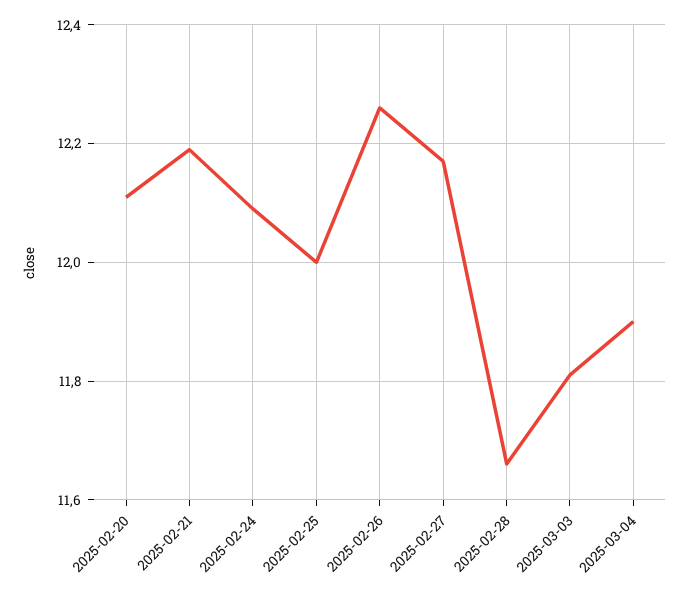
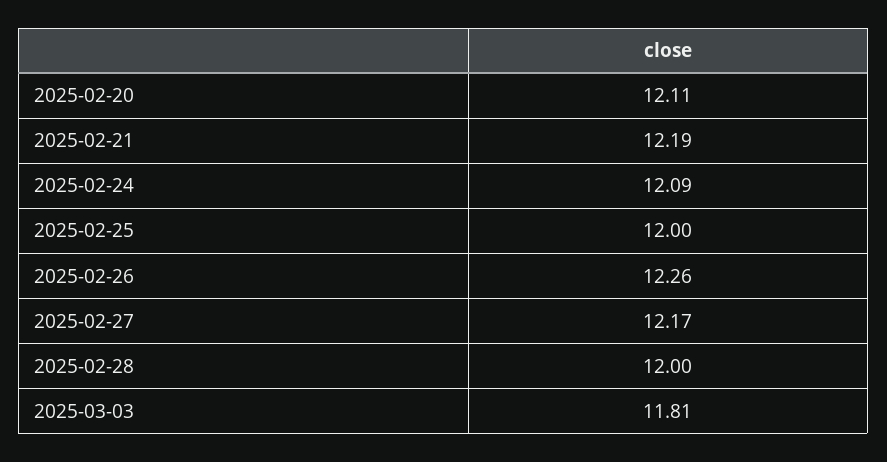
2025-02-28: 11.65 -> 12
2025-03-04: 11.9 -> none

